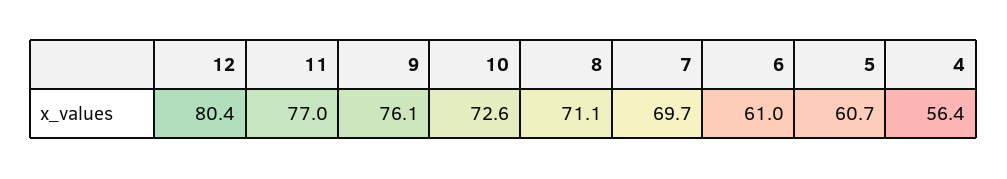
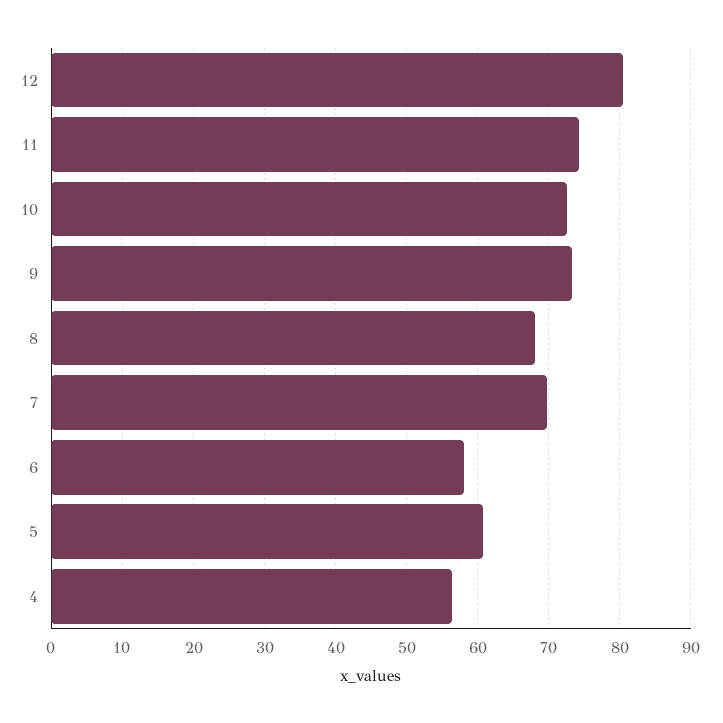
11: 77 -> 74
9: 76.1 -> 73
8: 71.1 -> 68
6: 61 -> 58

